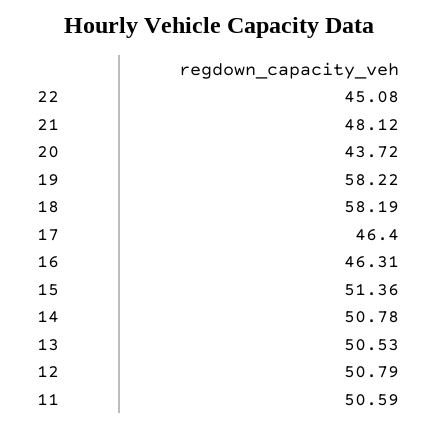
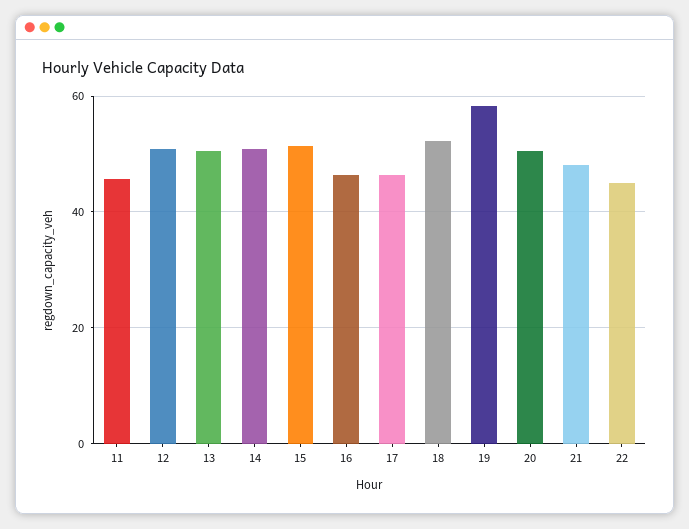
20: 43.72 -> 50
18: 58.19 -> 52
11: 50.59 -> 46

